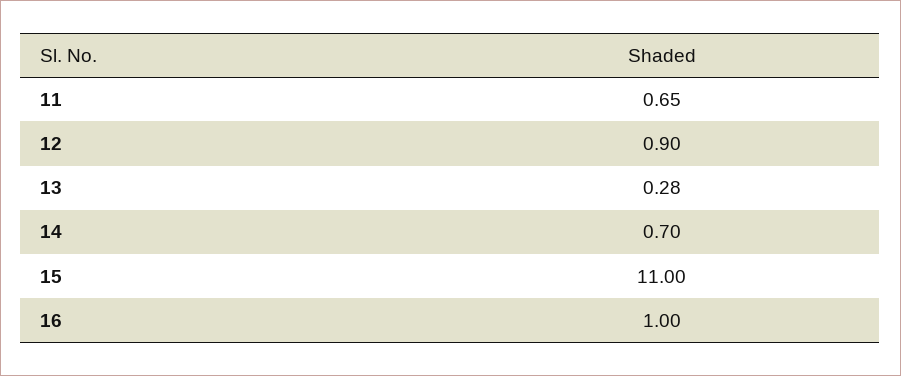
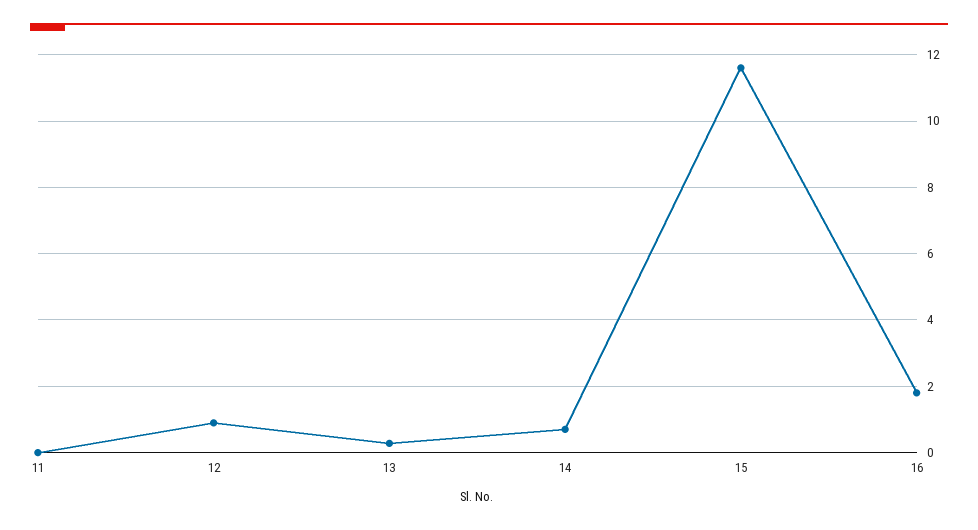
11: 0.65 -> 0
15: 11 -> 11.6
16: 1 -> 1.8

